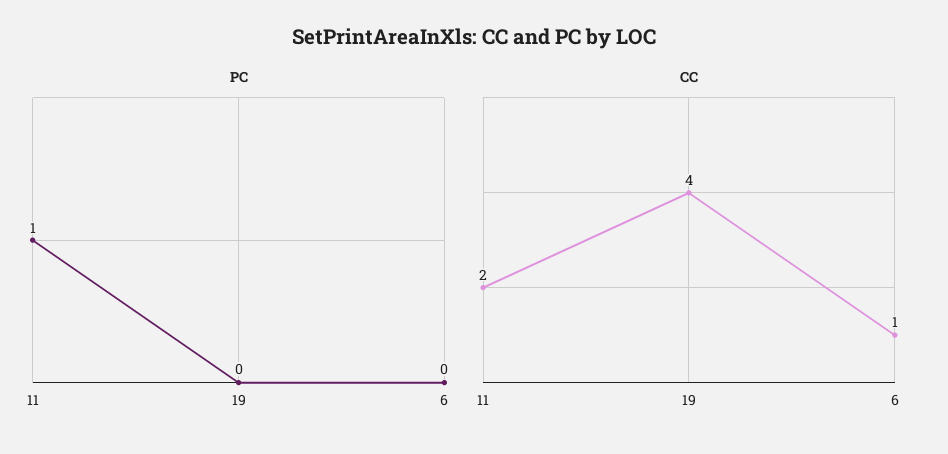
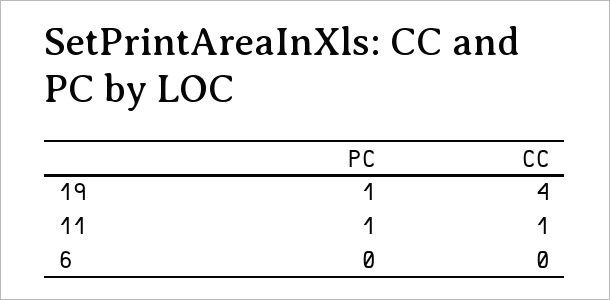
PC, 19: 0 -> 1
CC, 11: 2 -> 1
CC, 6: 1 -> 0

